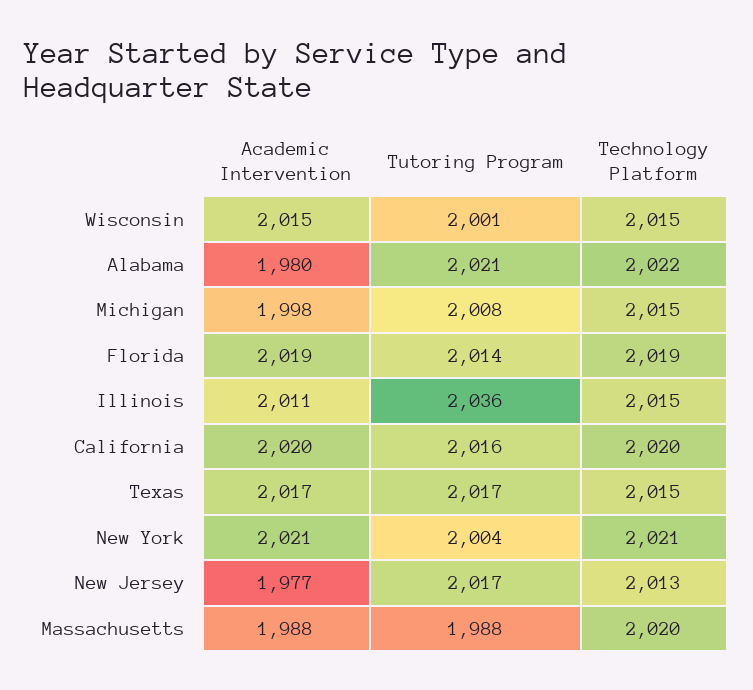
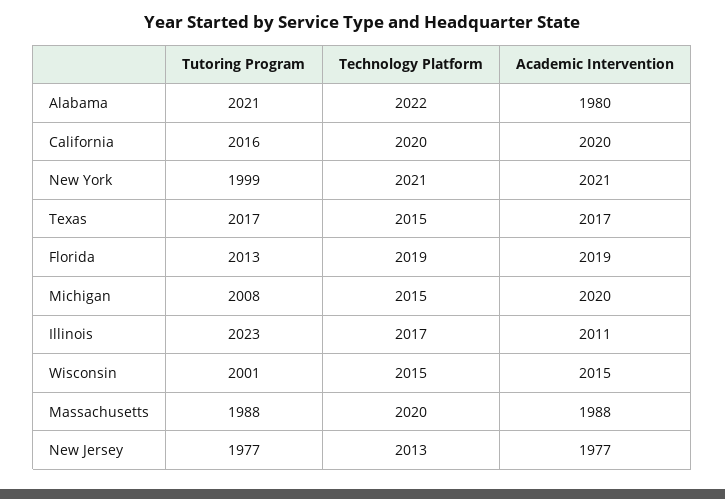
Academic Intervention, Michigan: 1998 -> 2020
Tutoring Program, Florida: 2014 -> 2013
Tutoring Program, Illinois: 2036 -> 2023
Technology Platform, Illinois: 2015 -> 2017
Tutoring Program, New York: 2004 -> 1999
Tutoring Program, New Jersey: 2017 -> 1977

